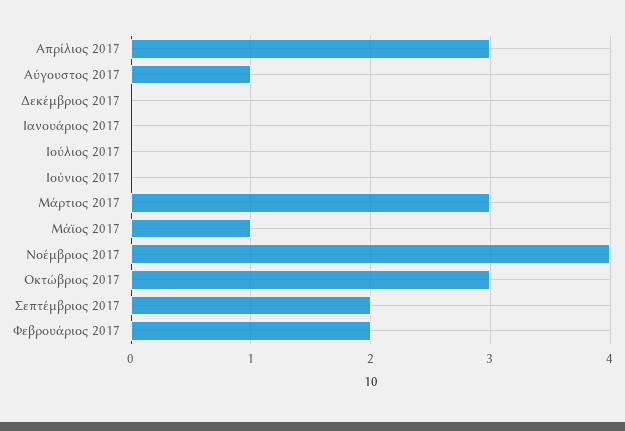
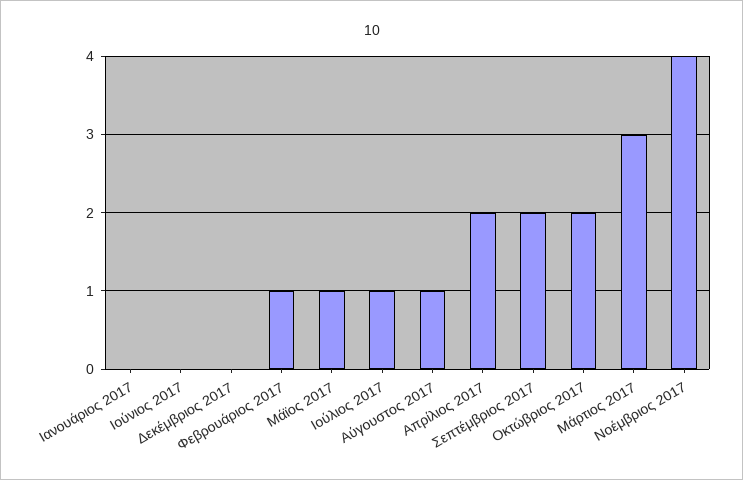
Απρίλιος 2017: 3 -> 2
Ιούλιος 2017: 0 -> 1
Οκτώβριος 2017: 3 -> 2
Φεβρουάριος 2017: 2 -> 1

